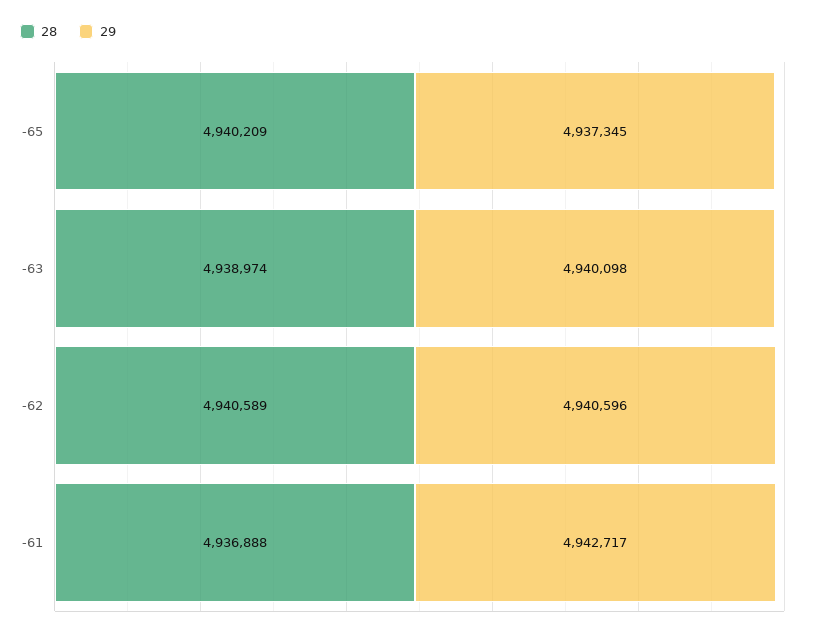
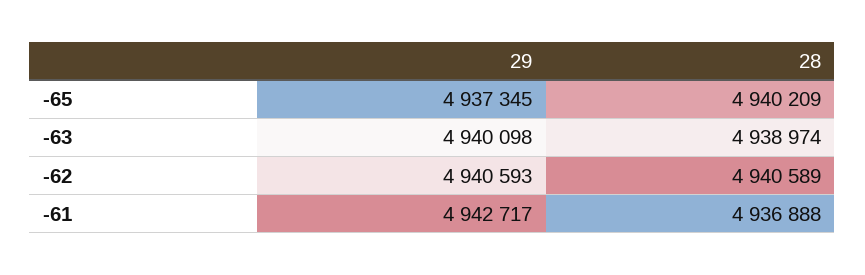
29, -62: 4940596 -> 4940593

